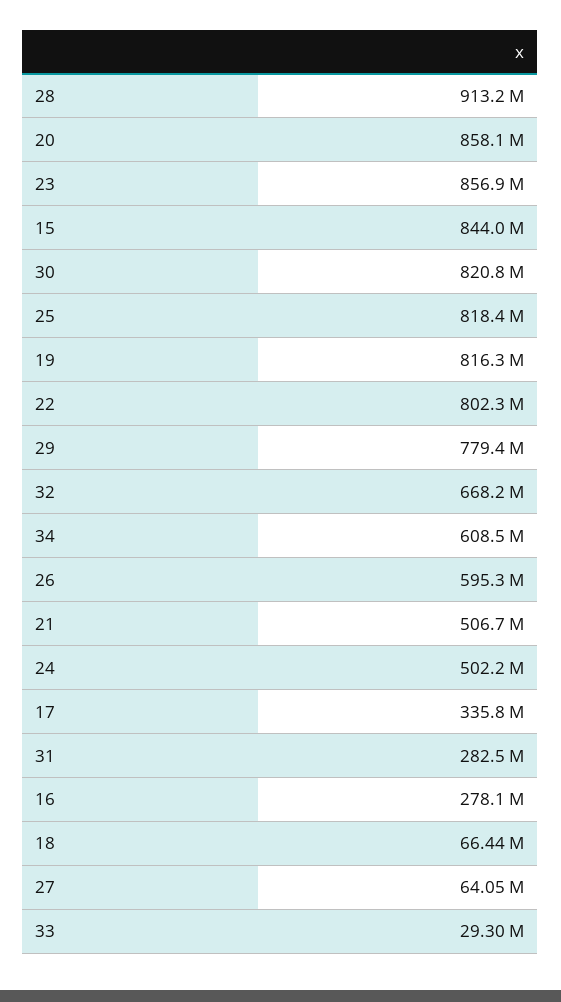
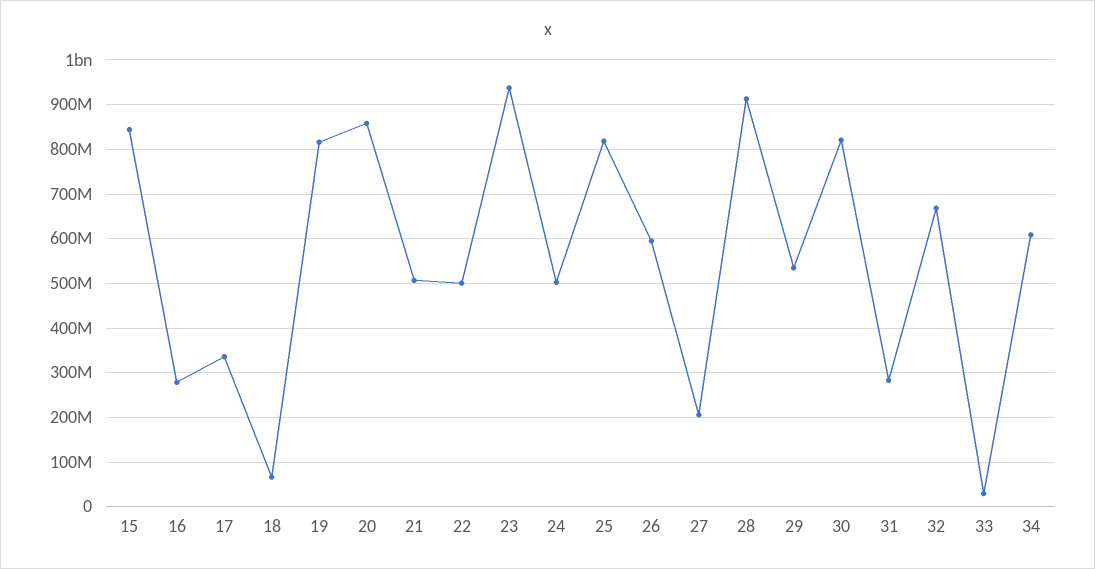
23: 856900000 -> 940000000
22: 802300000 -> 500000000
29: 779400000 -> 540000000
27: 64050000 -> 200000000

